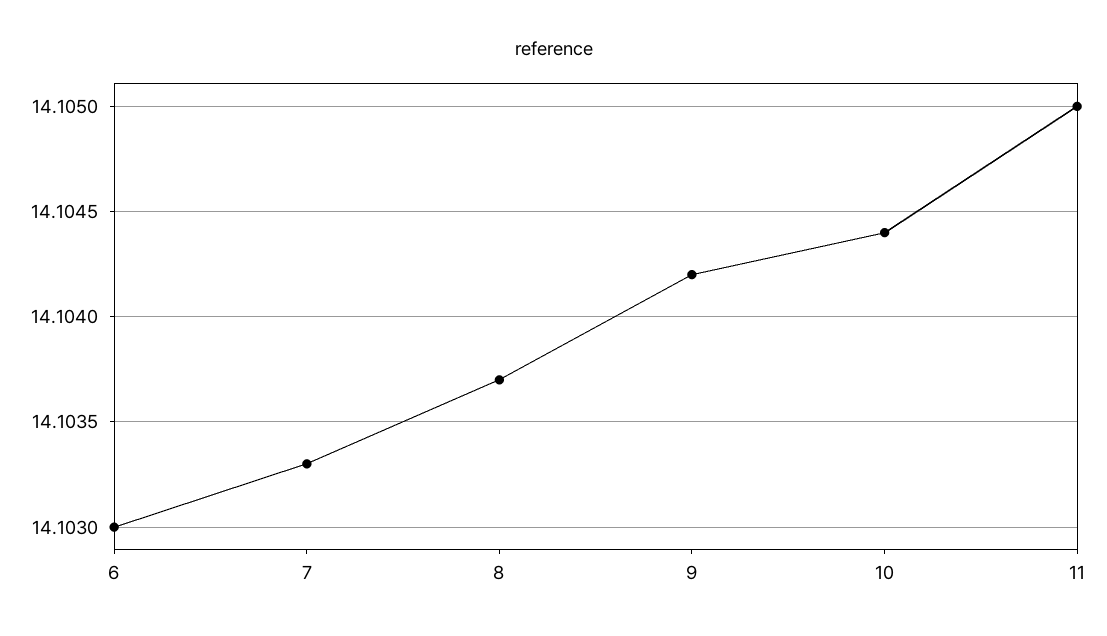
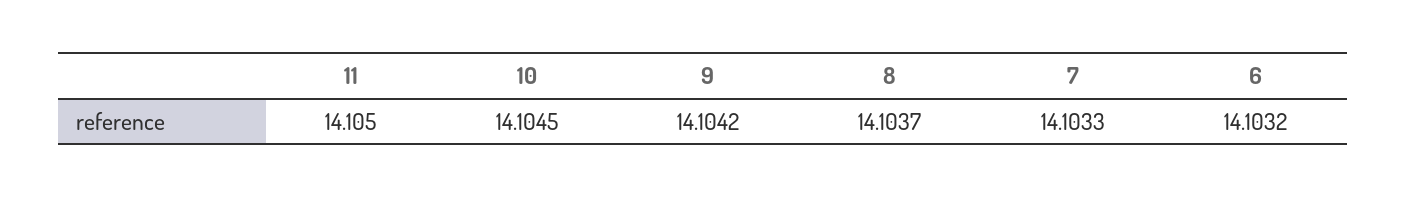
6: 14.103 -> 14.1032
10: 14.1044 -> 14.1045

